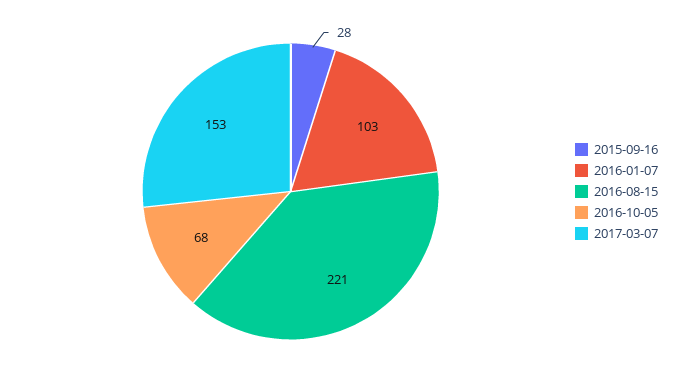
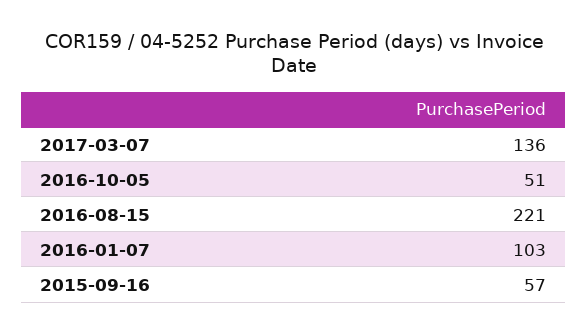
2015-09-16: 28 -> 57
2016-10-05: 68 -> 51
2017-03-07: 153 -> 136

